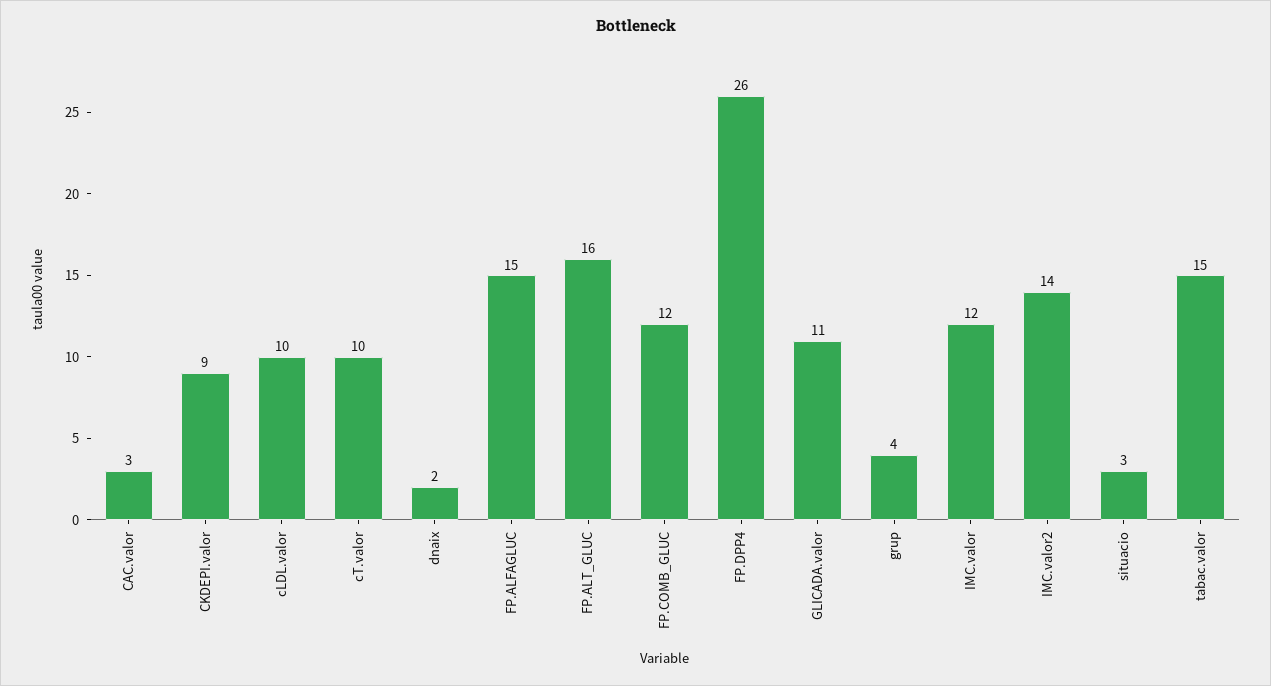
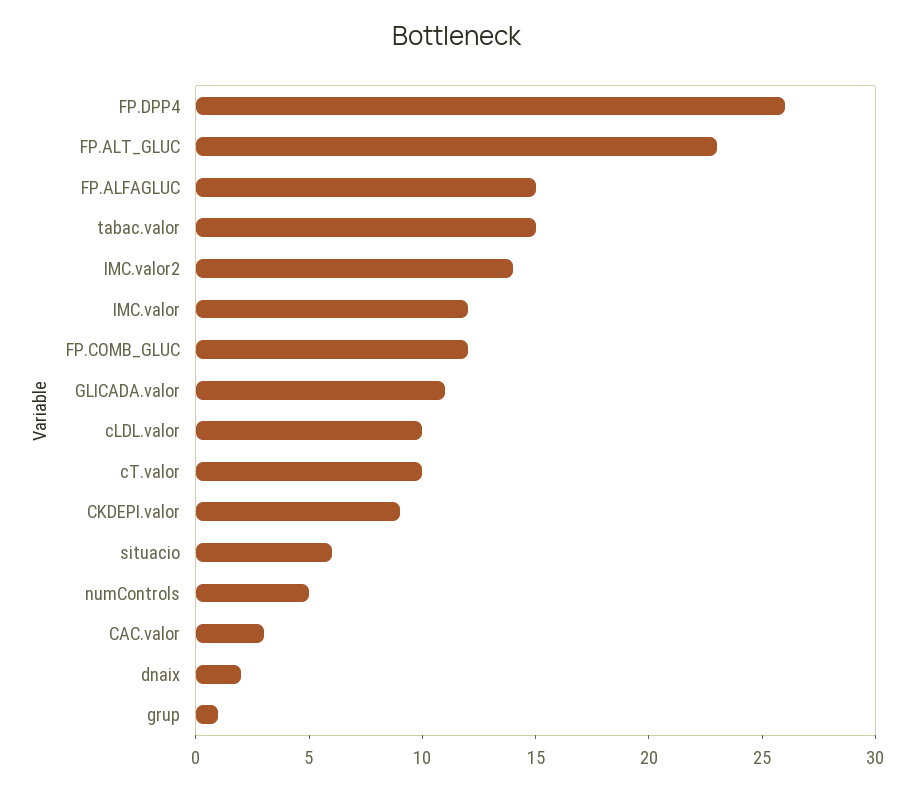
FP.ALT_GLUC: 16 -> 23
grup: 4 -> 1
situacio: 3 -> 6
numControls: none -> 5

